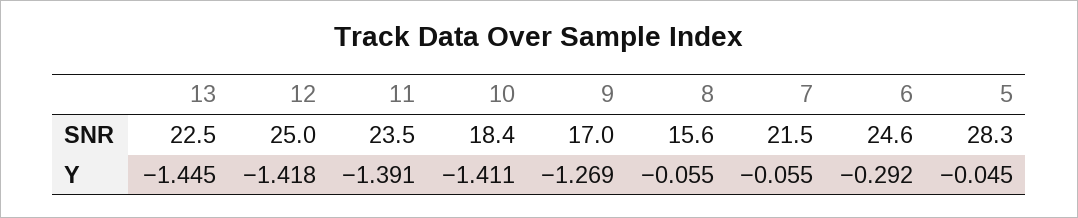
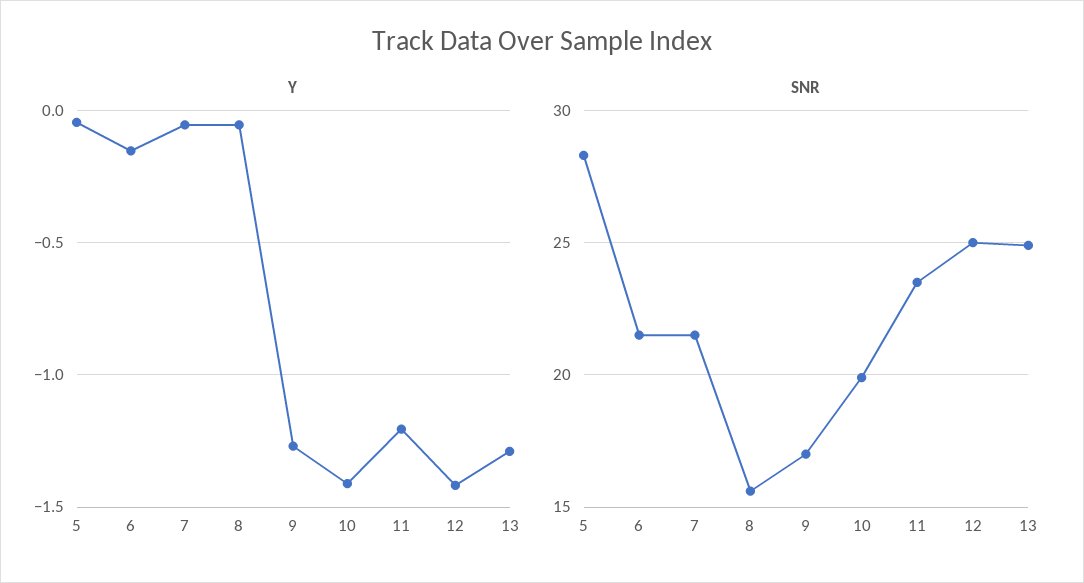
SNR, 13: 22.5 -> 25
SNR, 10: 18.4 -> 20
SNR, 6: 24.6 -> 21.5
Y, 13: -1.445 -> -1.3
Y, 11: -1.391 -> -1.2
Y, 6: -0.292 -> -0.15

